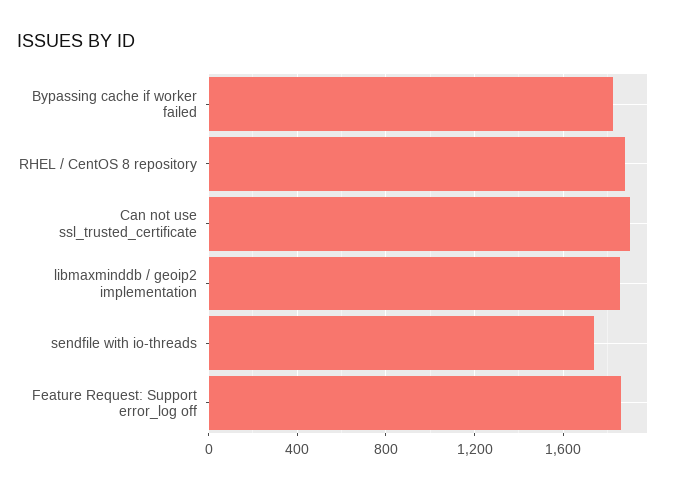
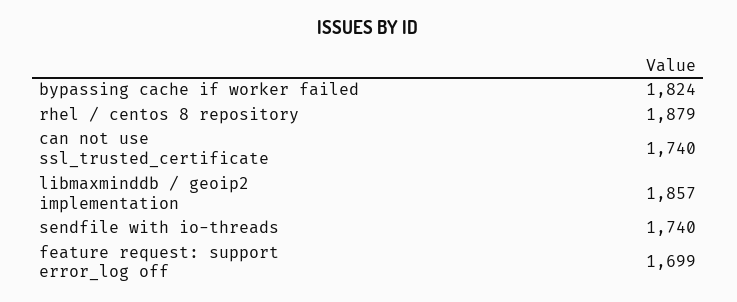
Can not use ssl_trusted_certificate: 1900 -> 1740
Feature Request: Support error_log off: 1850 -> 1699

